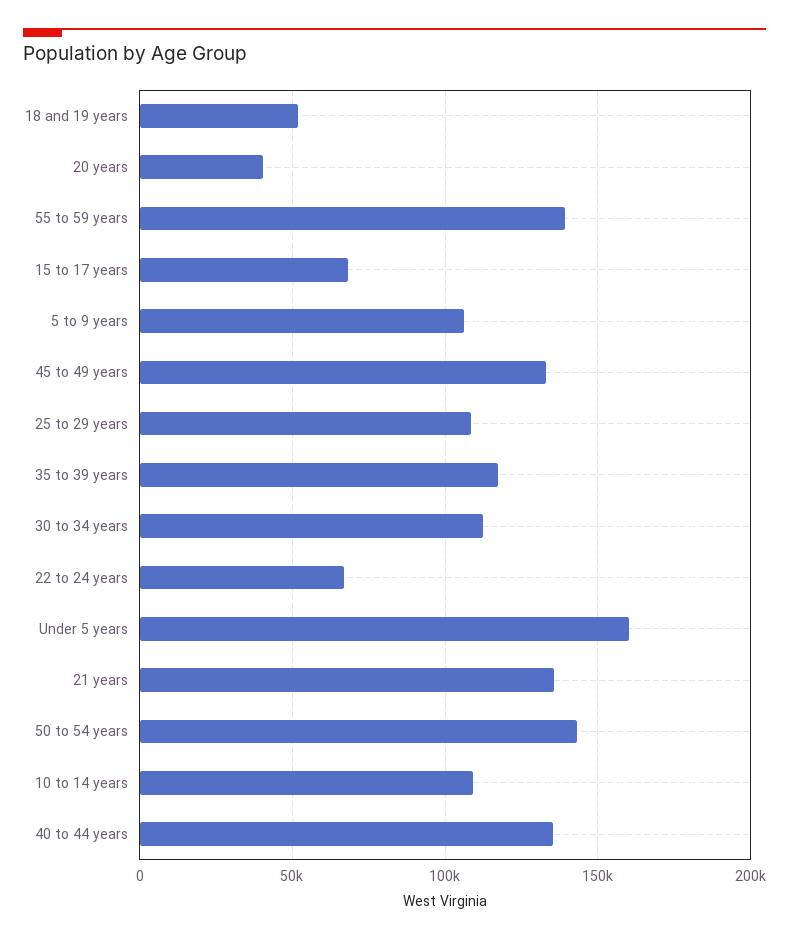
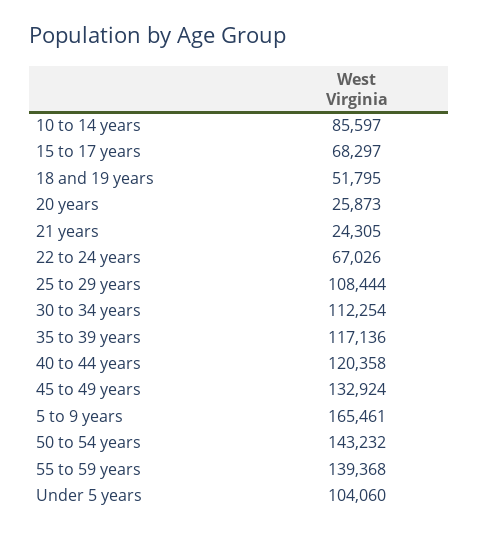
20 years: 40000 -> 25873
5 to 9 years: 105000 -> 165461
Under 5 years: 160000 -> 104060
21 years: 135000 -> 24305
10 to 14 years: 110000 -> 85597
40 to 44 years: 135000 -> 120358

